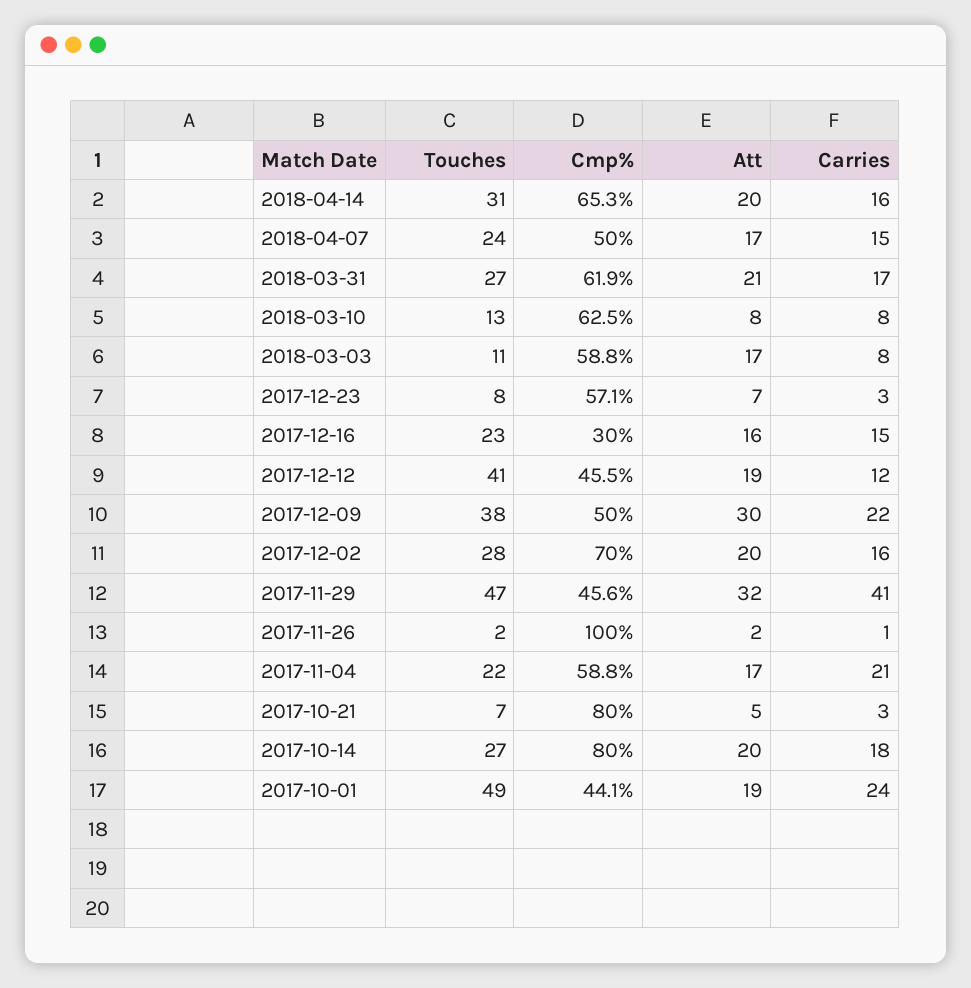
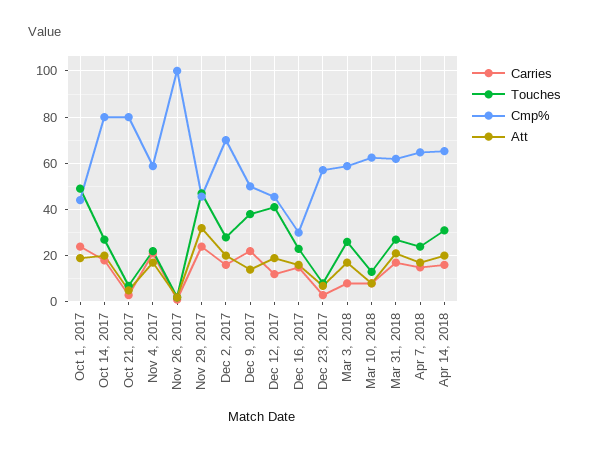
Cmp%, 2018-04-07: 50 -> 65
Touches, 2018-03-03: 11 -> 25
Att, 2017-12-09: 30 -> 15
Carries, 2017-11-29: 41 -> 25

